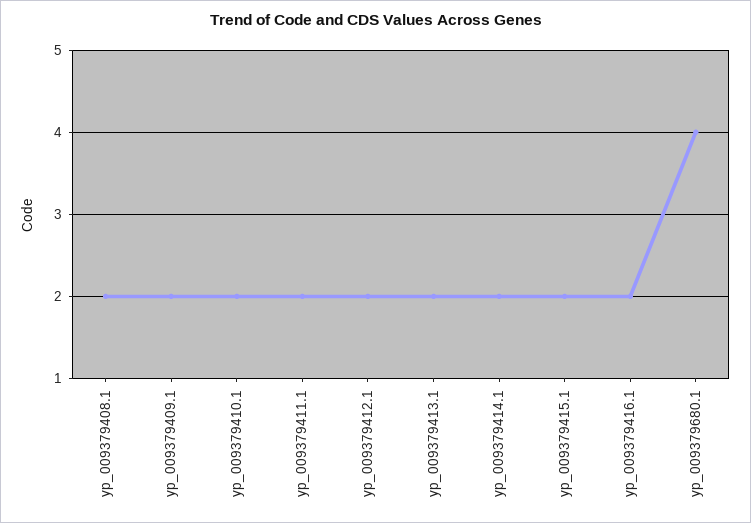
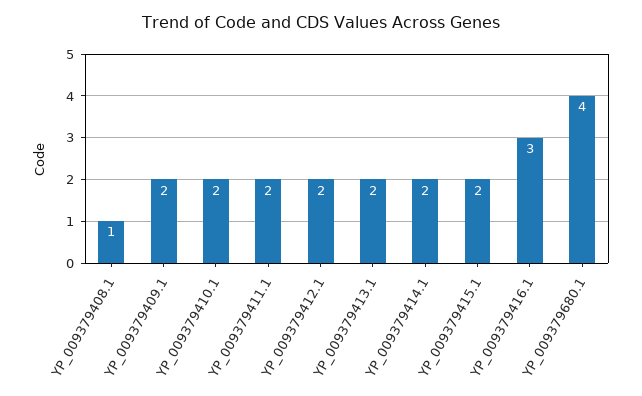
yp_009379408.1: 2 -> 1
yp_009379416.1: 2 -> 3

